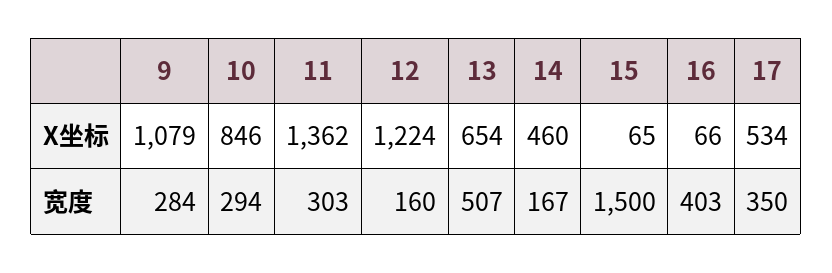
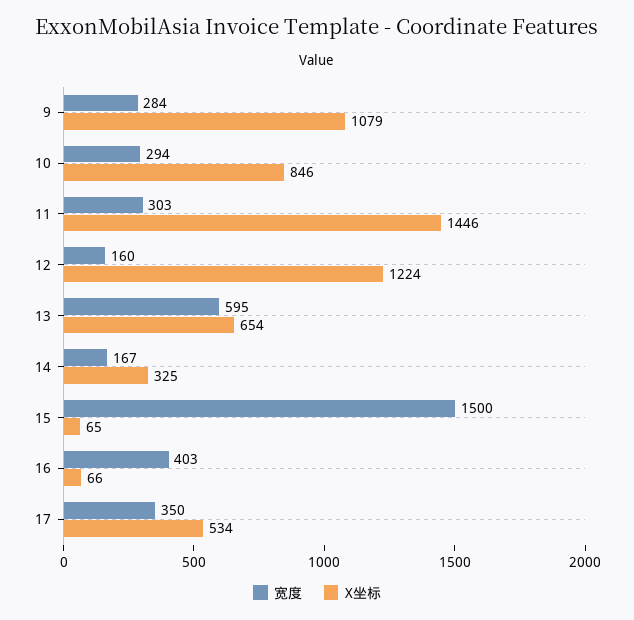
X坐标, 11: 1362 -> 1446
X坐标, 14: 460 -> 325
宽度, 13: 507 -> 595

